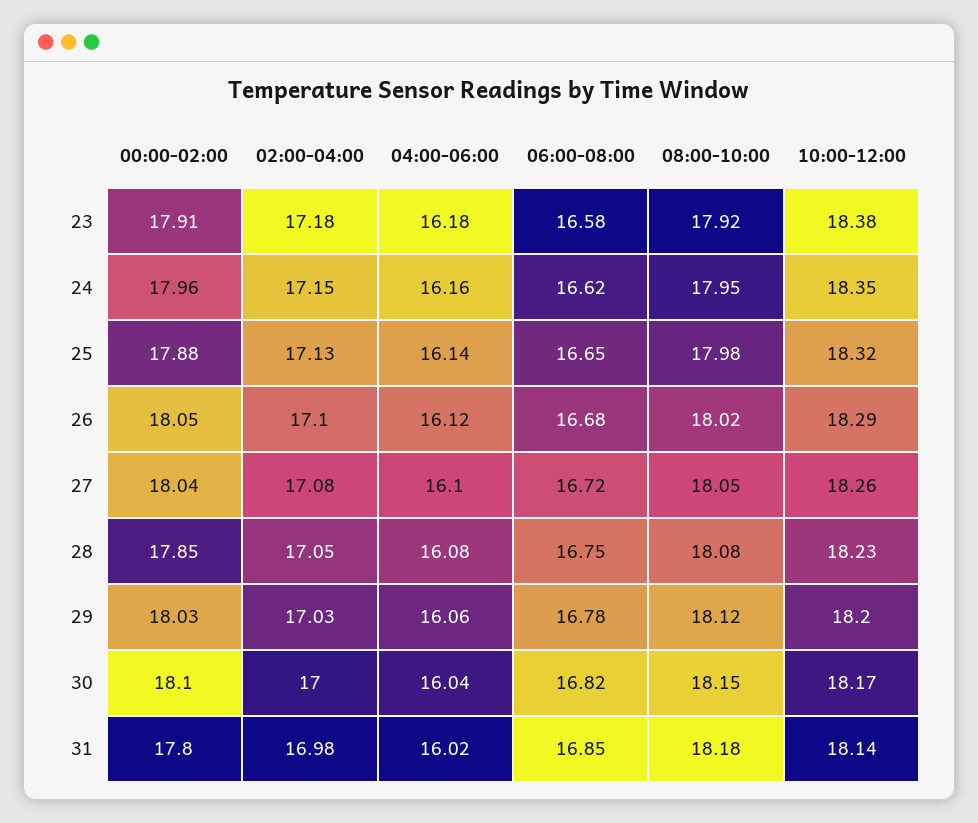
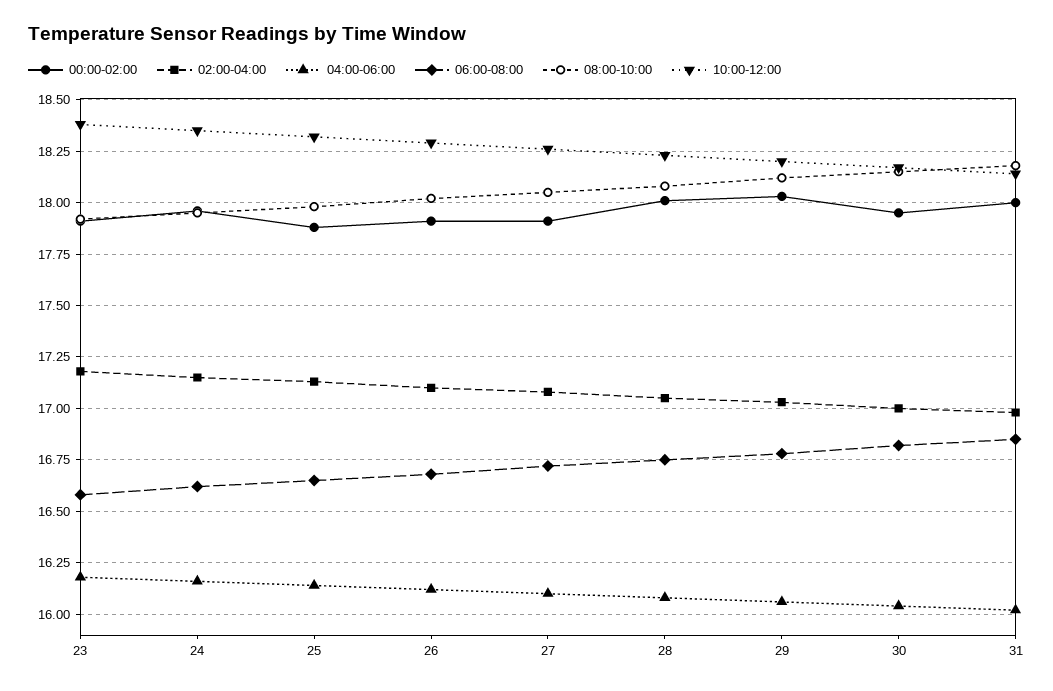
00:00-02:00, 26: 18.05 -> 17.9
00:00-02:00, 27: 18.04 -> 17.9
00:00-02:00, 28: 17.85 -> 18
00:00-02:00, 30: 18.1 -> 17.95
00:00-02:00, 31: 17.8 -> 18

